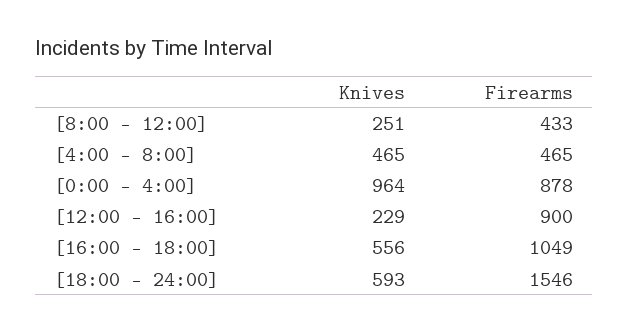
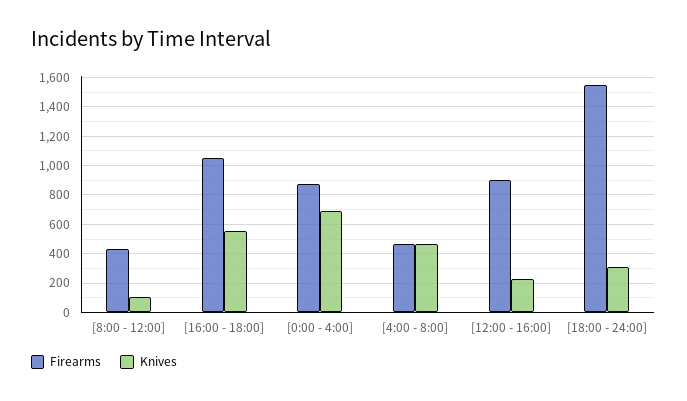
Knives, [8:00 - 12:00]: 251 -> 100
Knives, [0:00 - 4:00]: 964 -> 700
Knives, [18:00 - 24:00]: 593 -> 300

